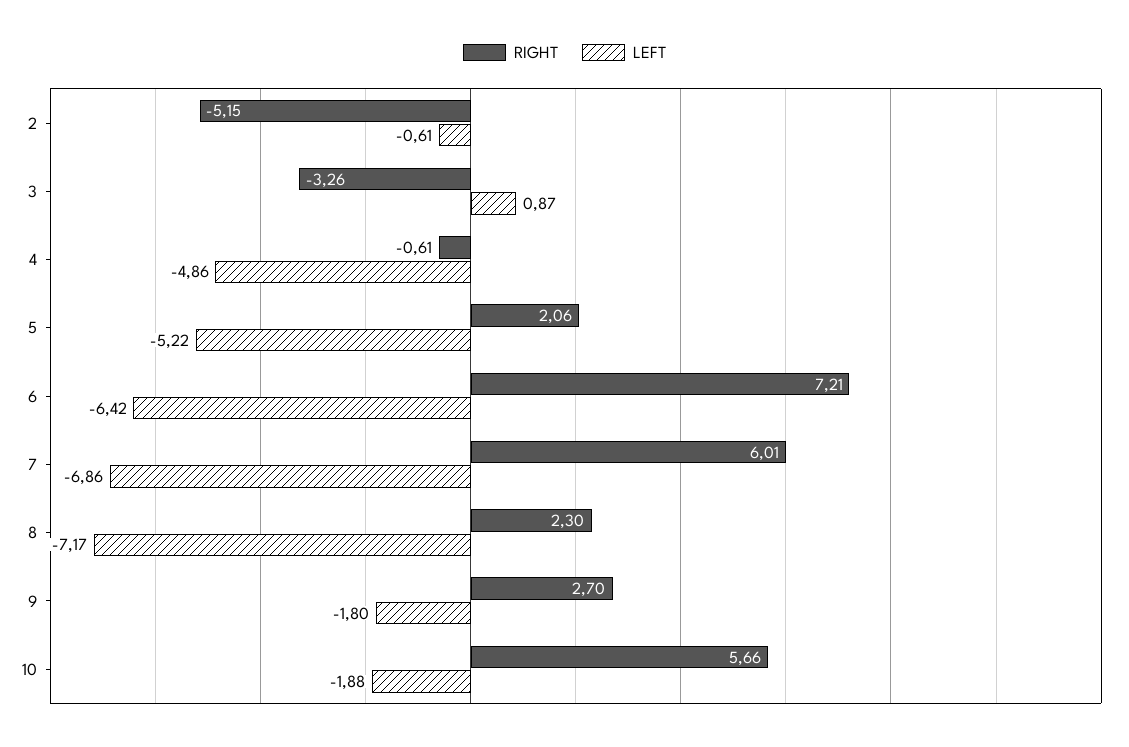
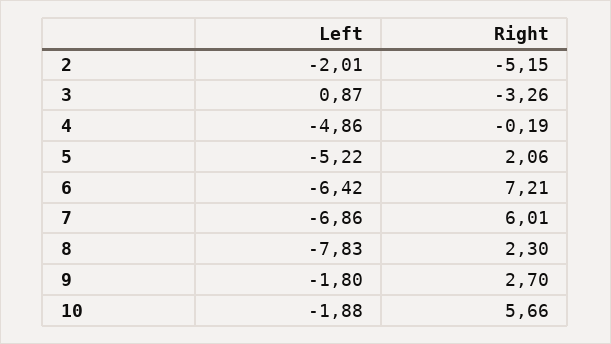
LEFT, 2: -0.61 -> -2.01
RIGHT, 4: -0.61 -> -0.19
LEFT, 8: -7.17 -> -7.83

